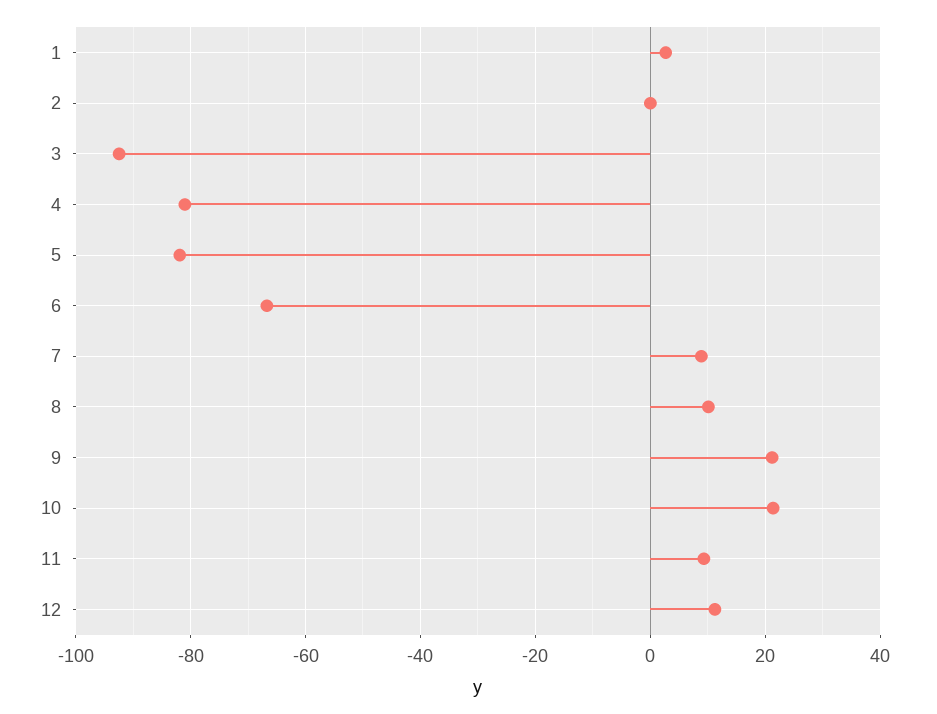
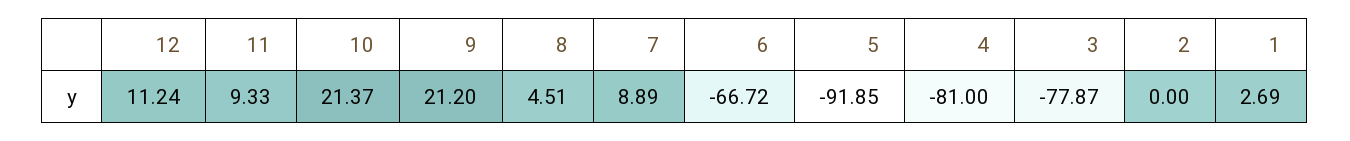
3: -92 -> -77.87
5: -82 -> -91.85
8: 10 -> 4.51

